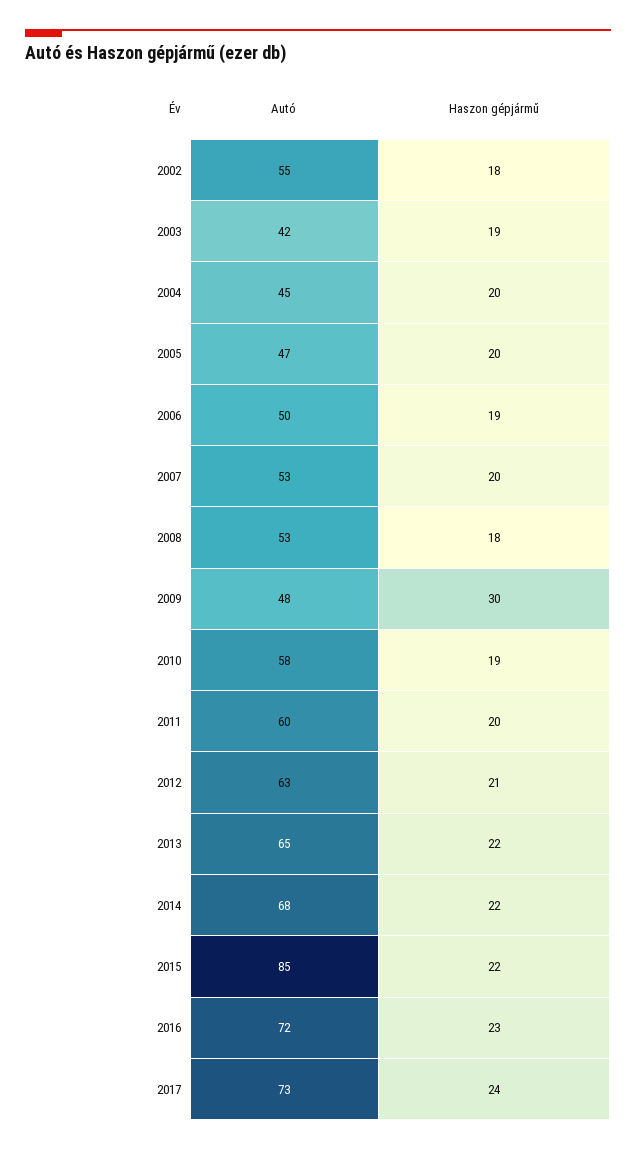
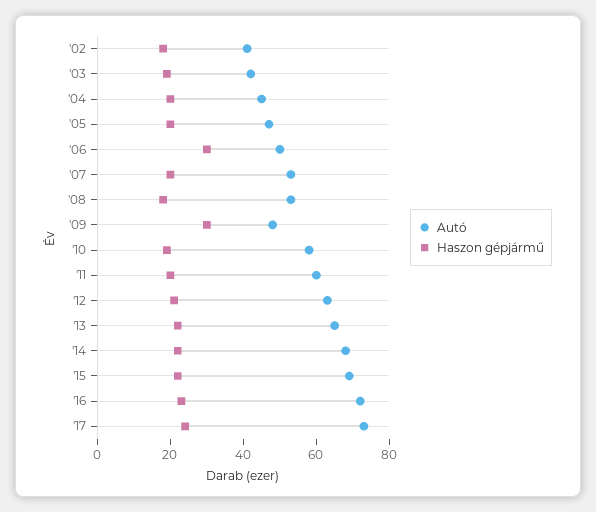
Autó, 2002: 55 -> 40
Haszon gépjármű, 2006: 19 -> 30
Autó, 2015: 85 -> 70

